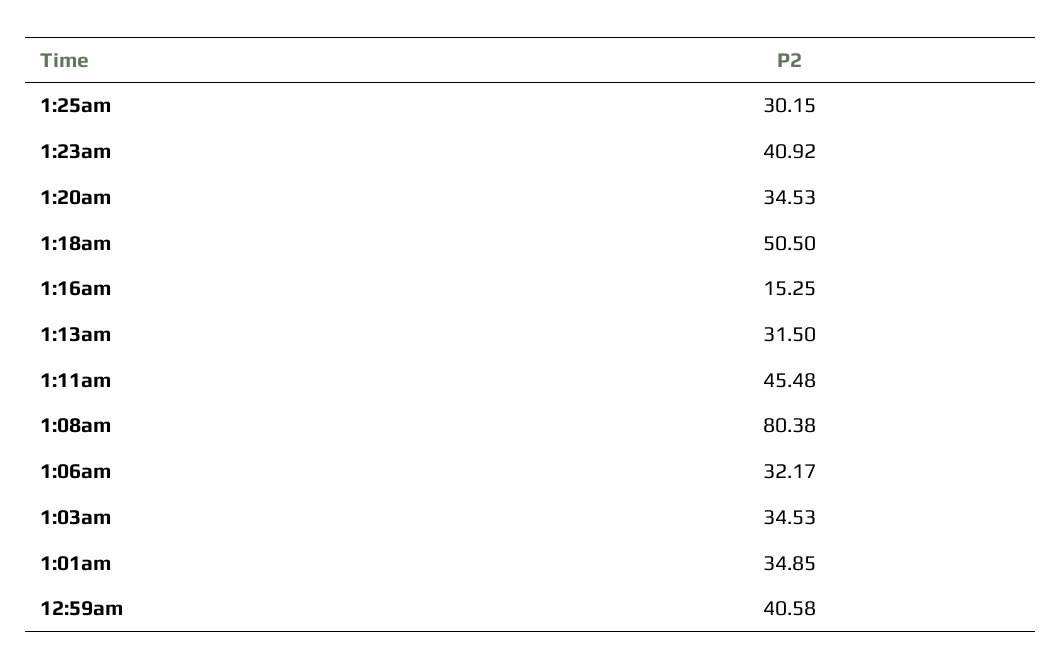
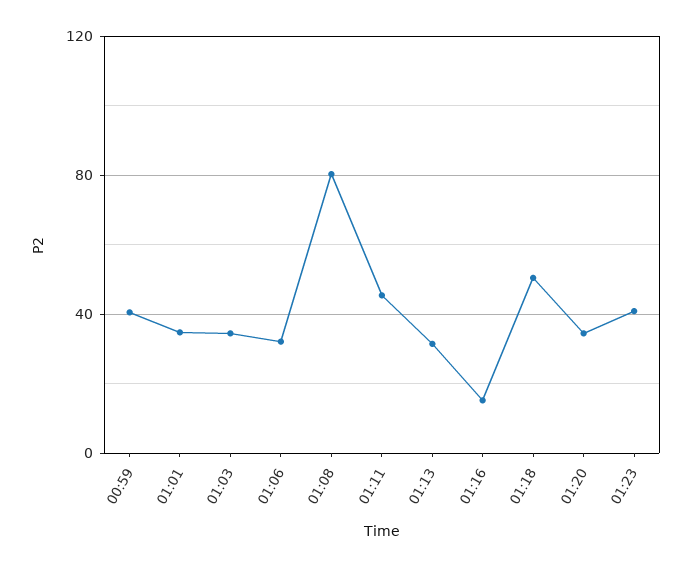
1:25am: 30.15 -> none

